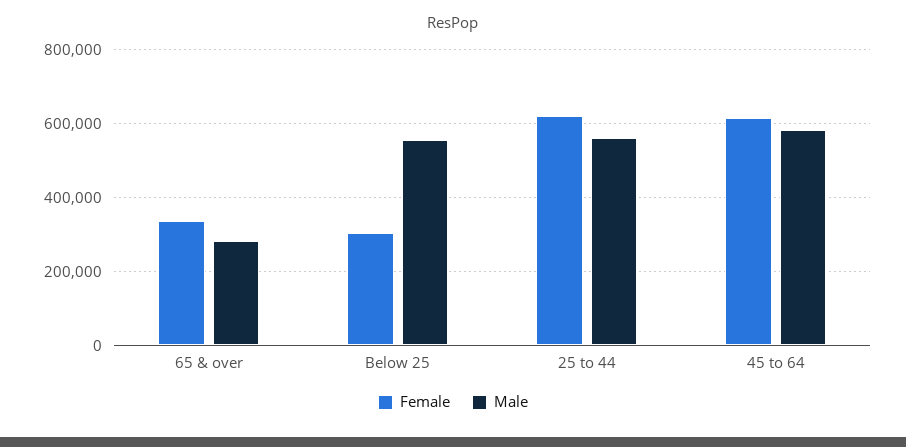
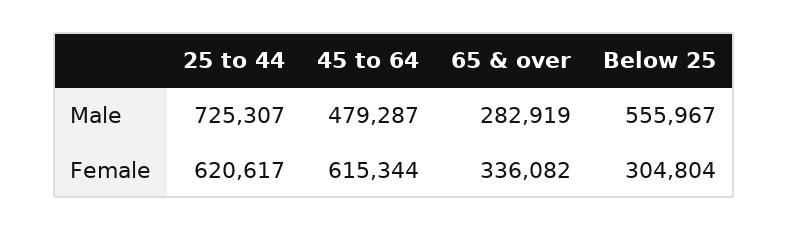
Male, 25 to 44: 560000 -> 725307
Male, 45 to 64: 580000 -> 479287

